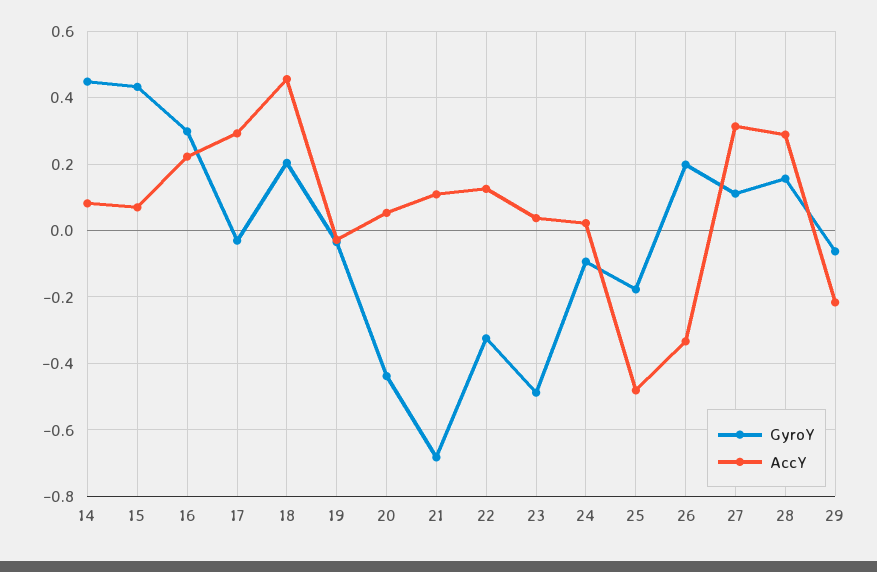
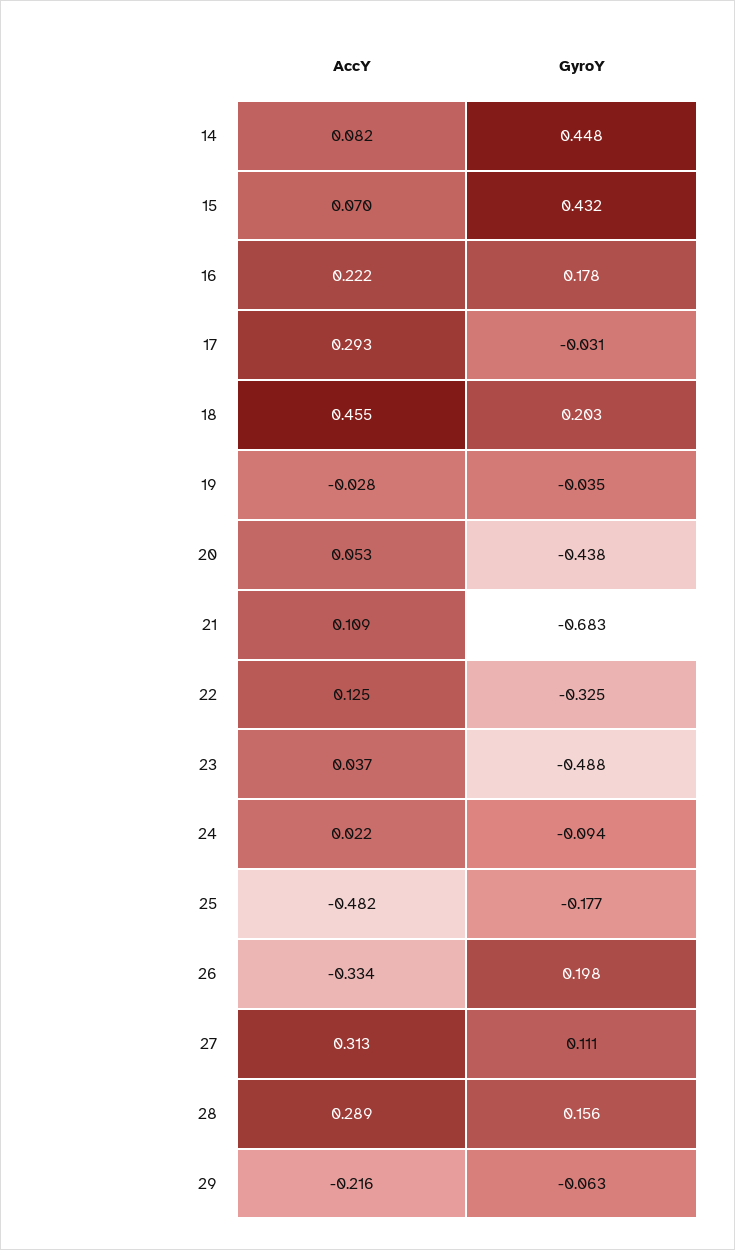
GyroY, 16: 0.3 -> 0.178

